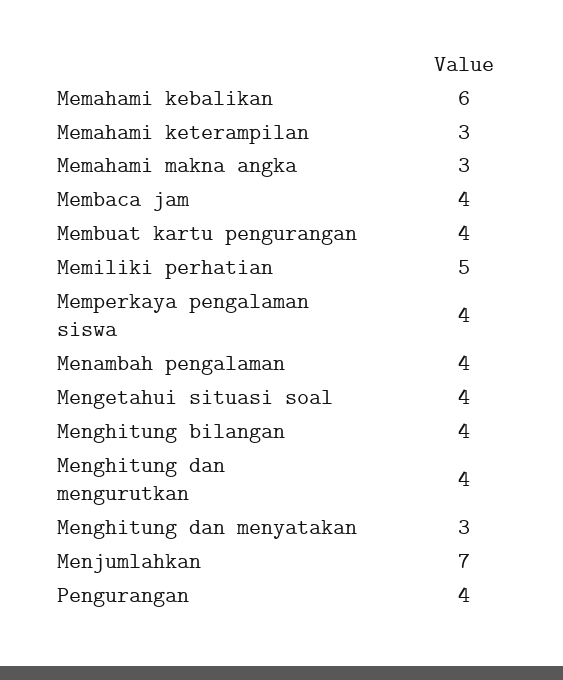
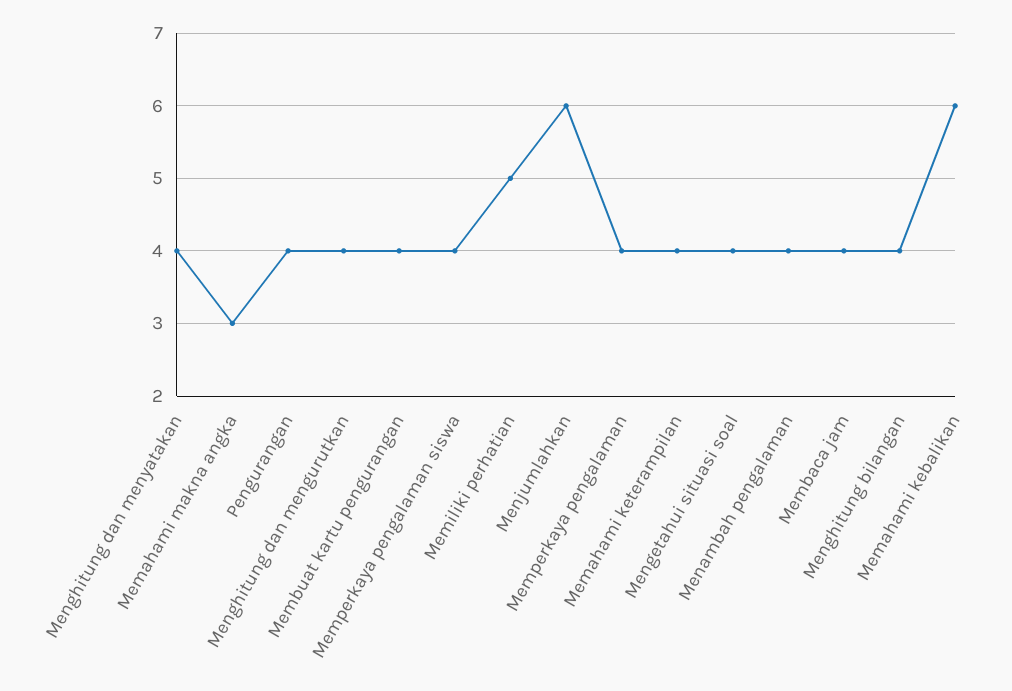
Memahami keterampilan: 3 -> 4
Menghitung dan menyatakan: 3 -> 4
Menjumlahkan: 7 -> 6
Memperkaya pengalaman: none -> 4

